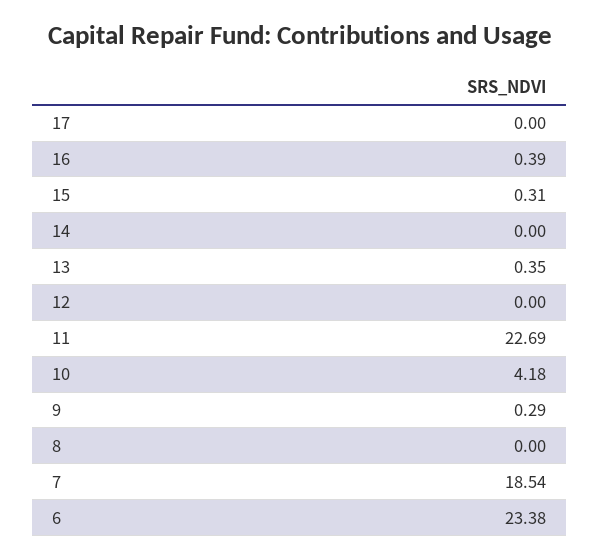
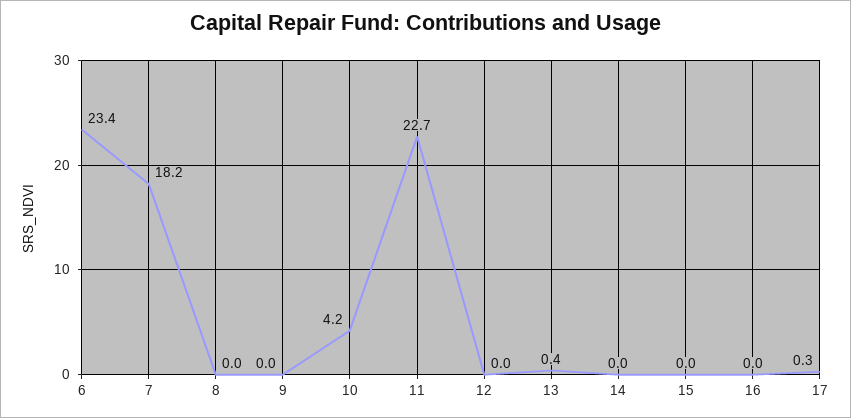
17: 0 -> 0.3
16: 0.39 -> 0
15: 0.31 -> 0
9: 0.29 -> 0
7: 18.54 -> 18.2

